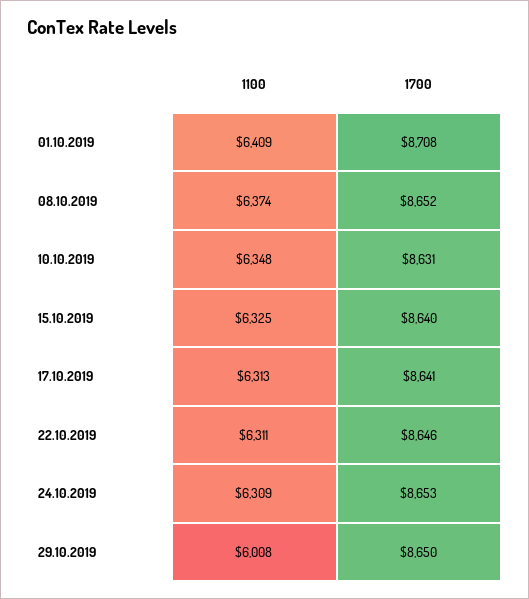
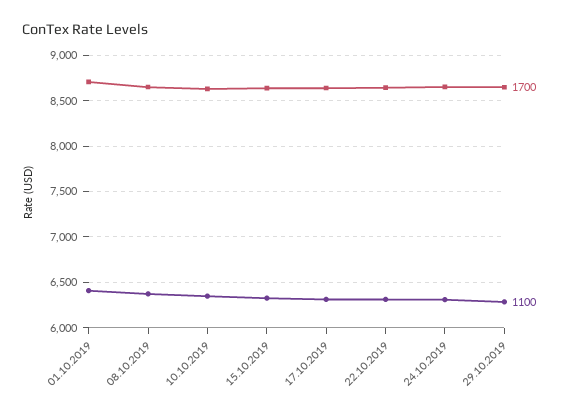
1100, 29.10.2019: 6008 -> 6300

